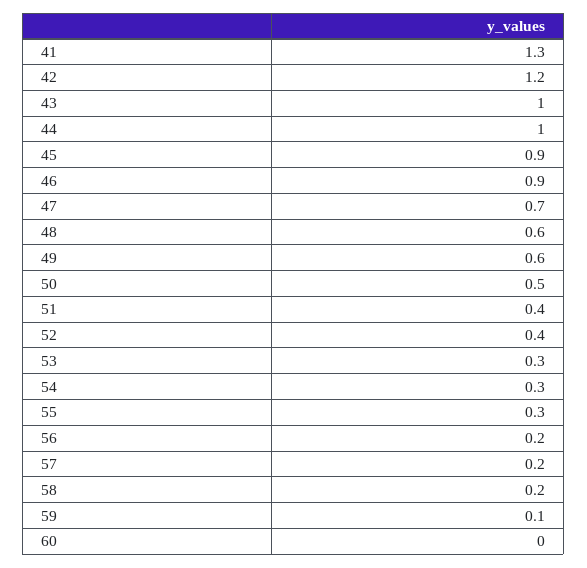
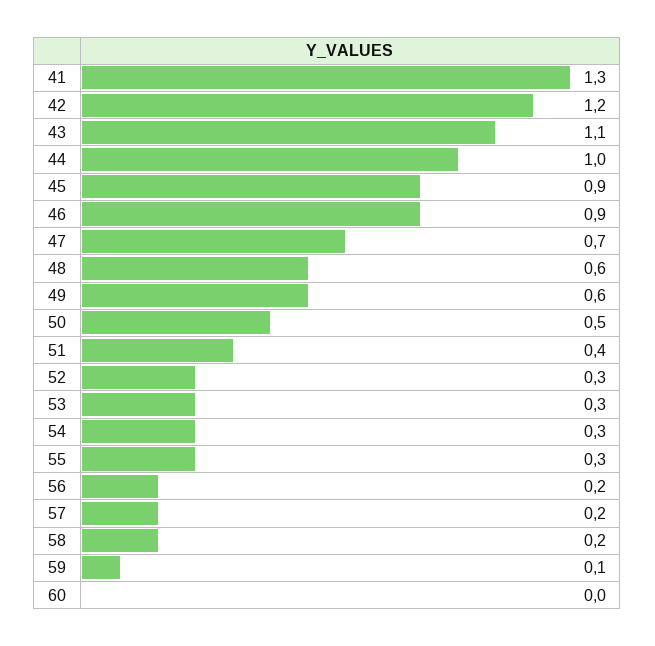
43: 1 -> 1.1
52: 0.4 -> 0.3

